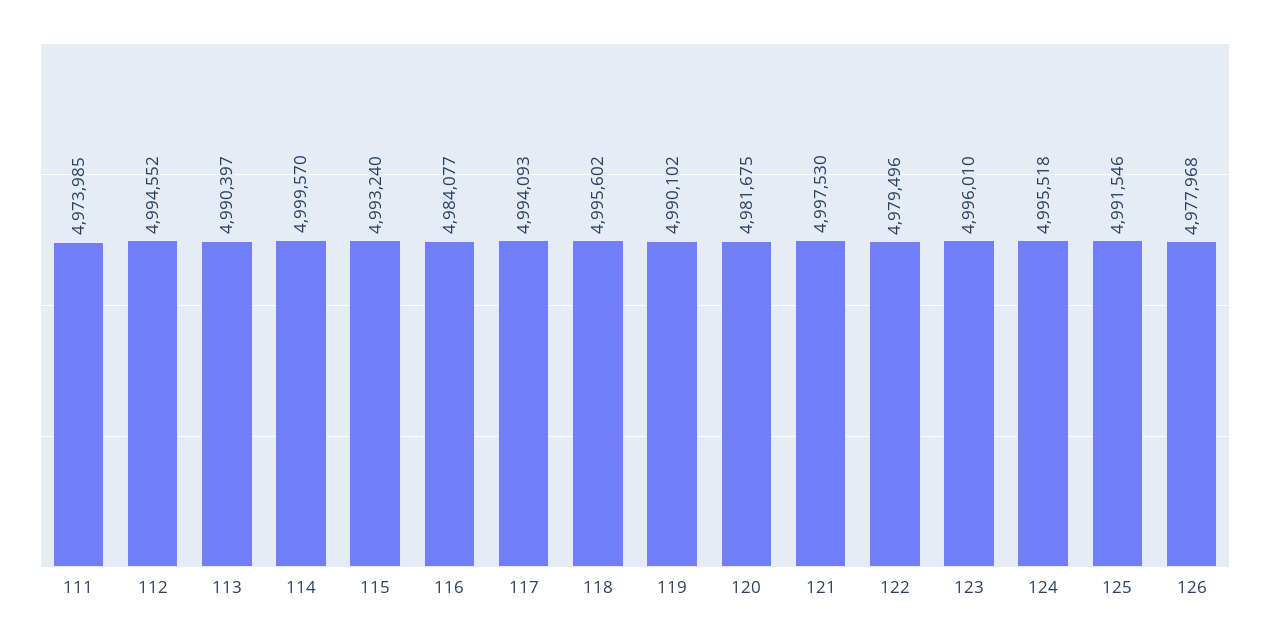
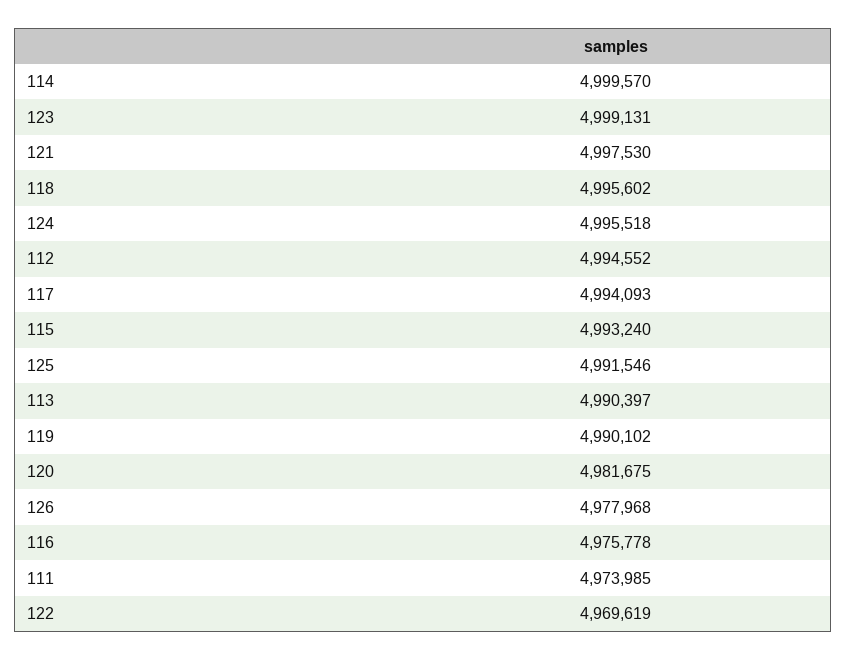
116: 4984077 -> 4975778
122: 4979496 -> 4969619
123: 4996010 -> 4999131

